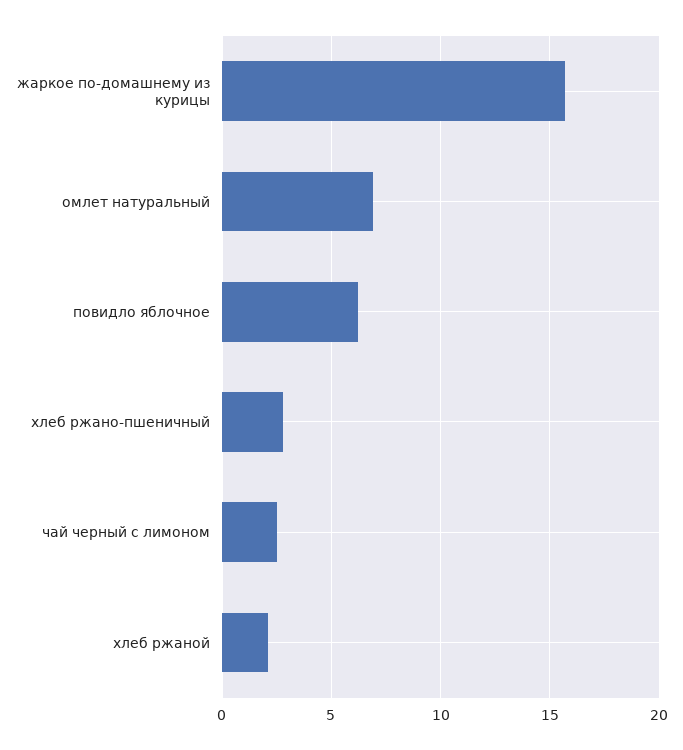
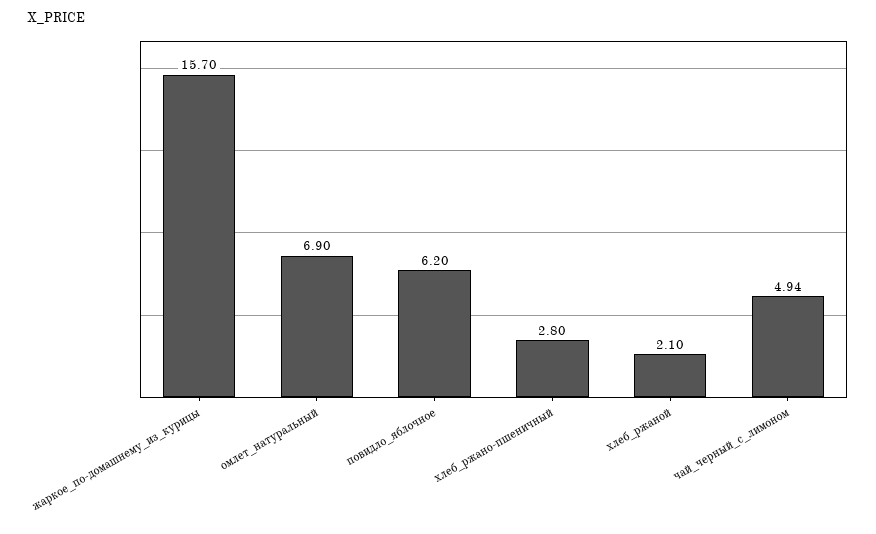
чай черный с лимоном: 2.5 -> 4.94

